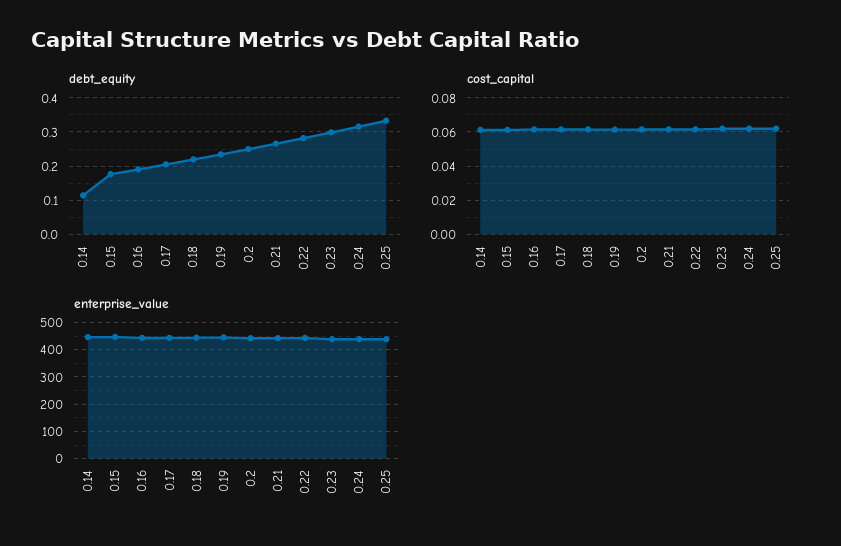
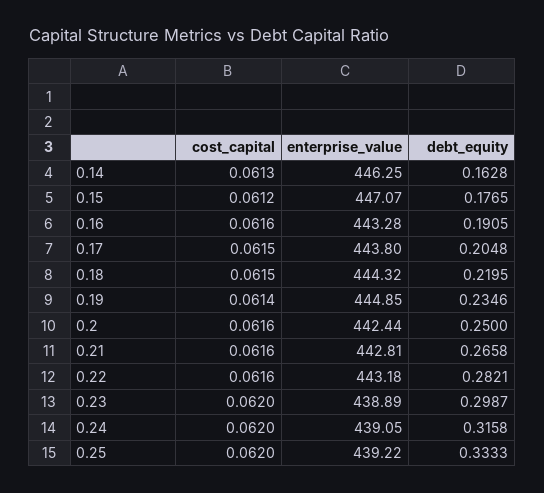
debt_equity, 0.14: 0.12 -> 0.1628

